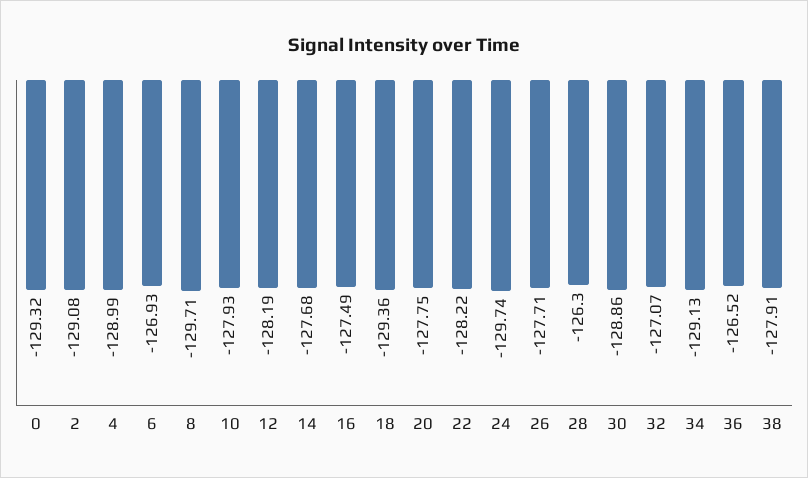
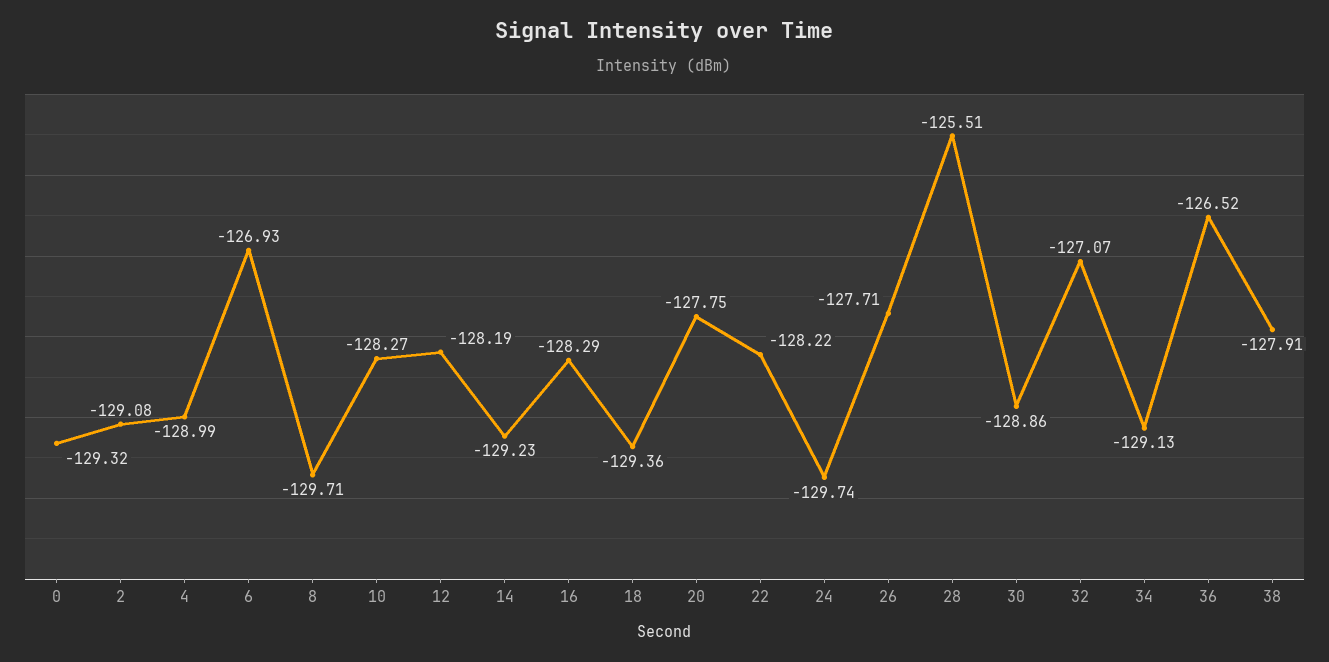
10: -127.93 -> -128.27
14: -127.68 -> -129.23
16: -127.49 -> -128.29
28: -126.3 -> -125.51

